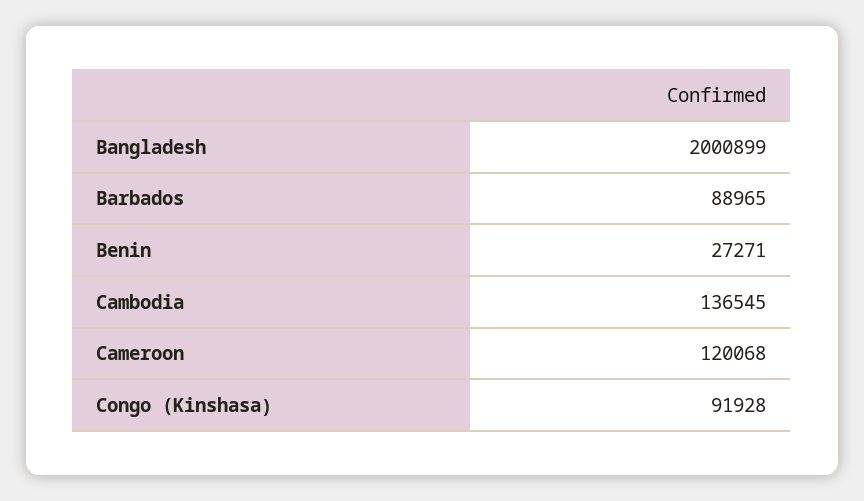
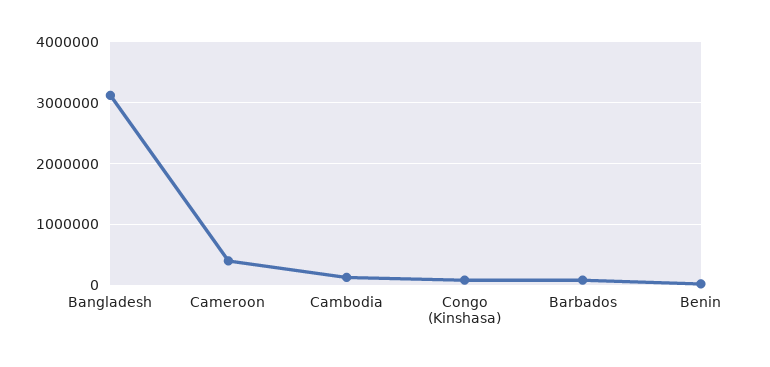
Bangladesh: 2000899 -> 3100000
Cameroon: 120068 -> 400000

